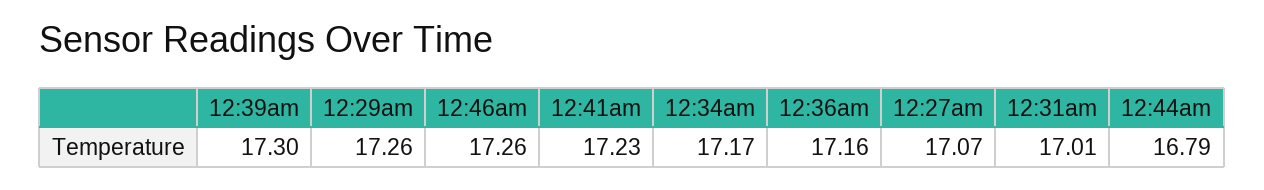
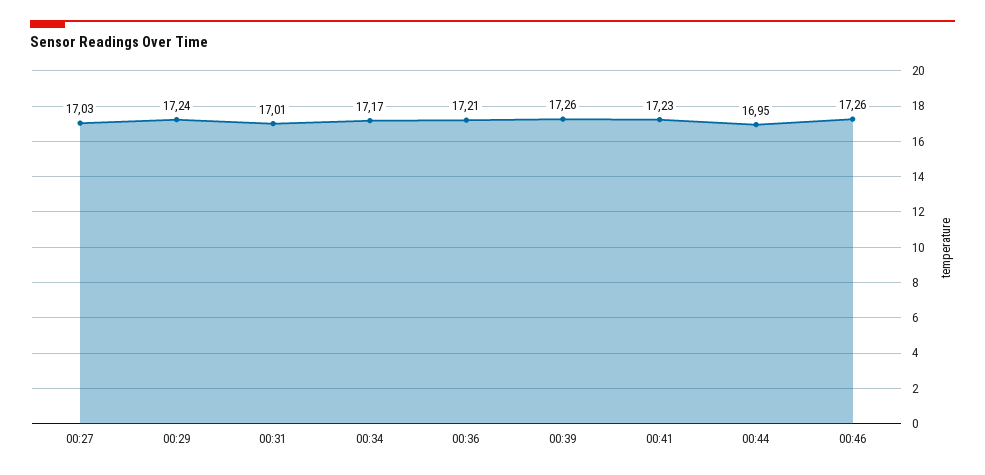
12:39am: 17.3 -> 17.26
12:29am: 17.26 -> 17.24
12:36am: 17.16 -> 17.21
12:27am: 17.07 -> 17.03
12:44am: 16.79 -> 16.95

